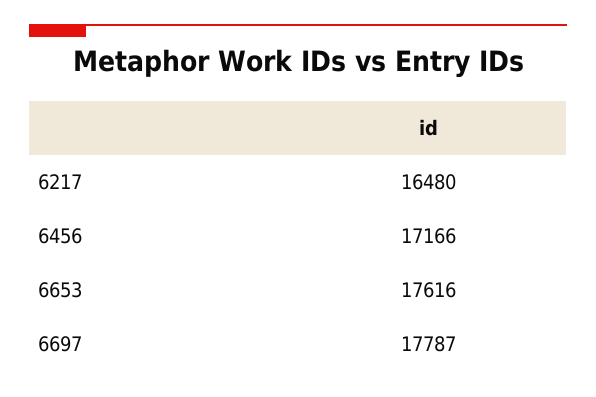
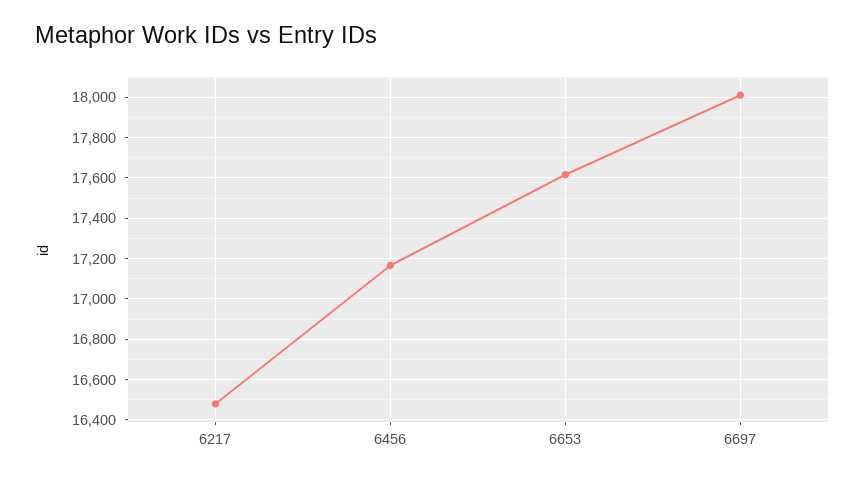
6697: 17787 -> 18000

